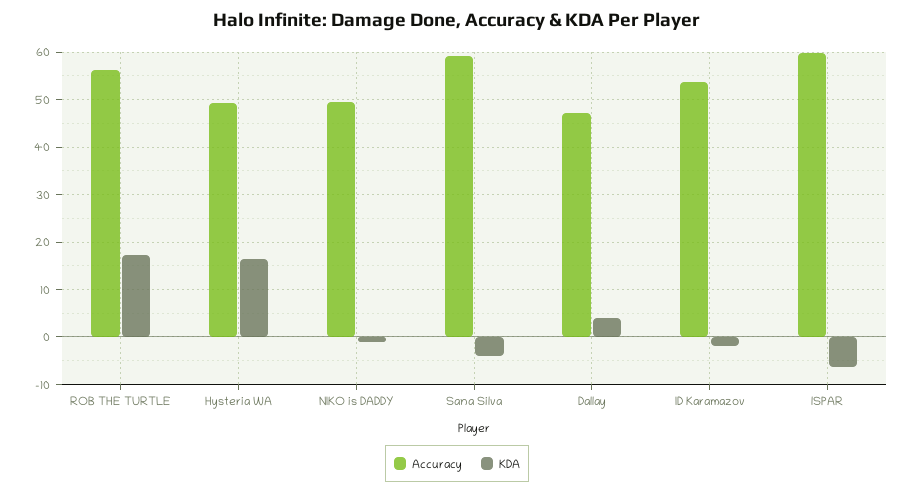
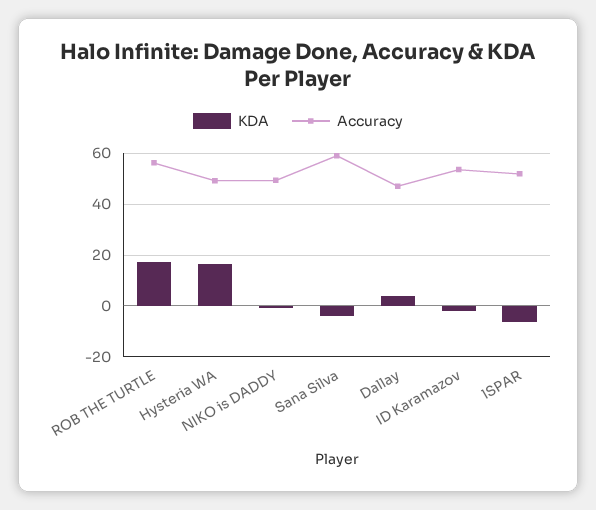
Accuracy, lSPAR: 60 -> 52.5

